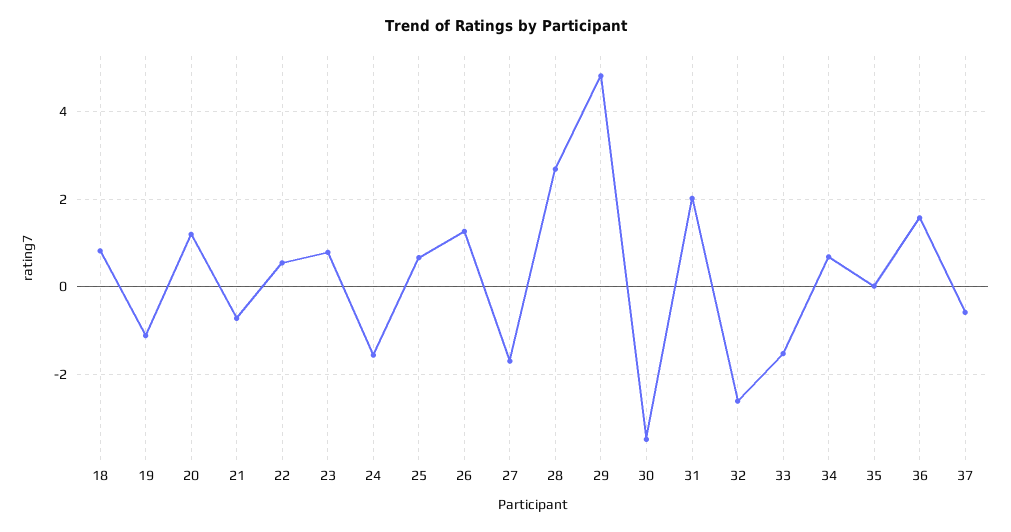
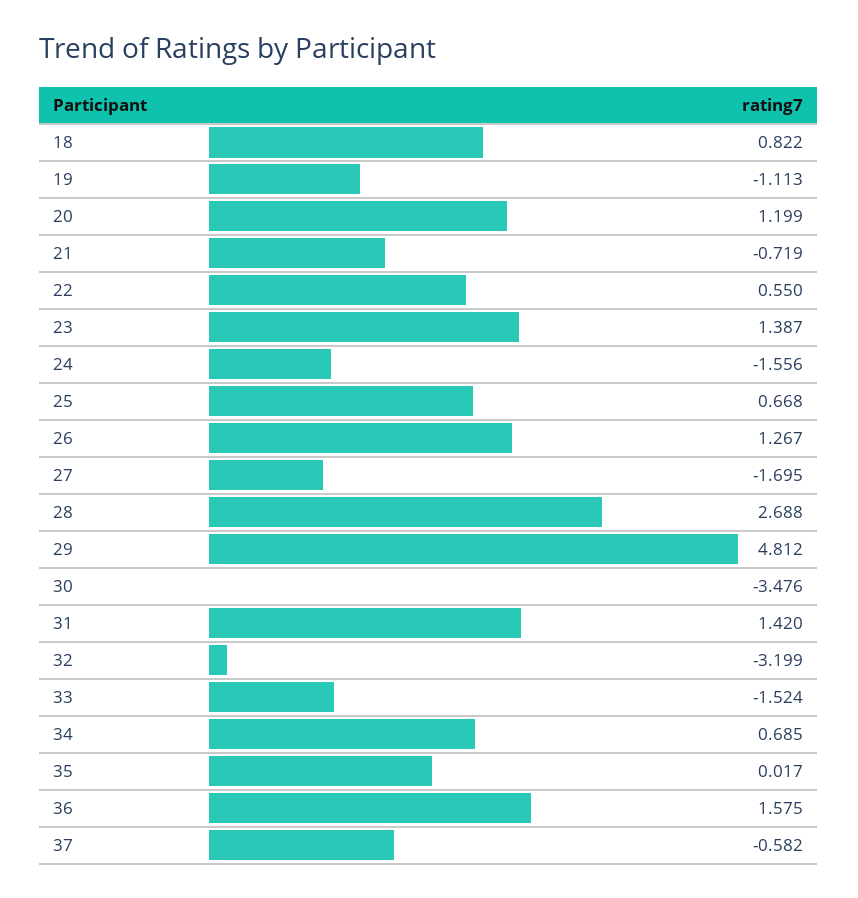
23: 0.8 -> 1.387
31: 2 -> 1.42
32: -2.6 -> -3.199

